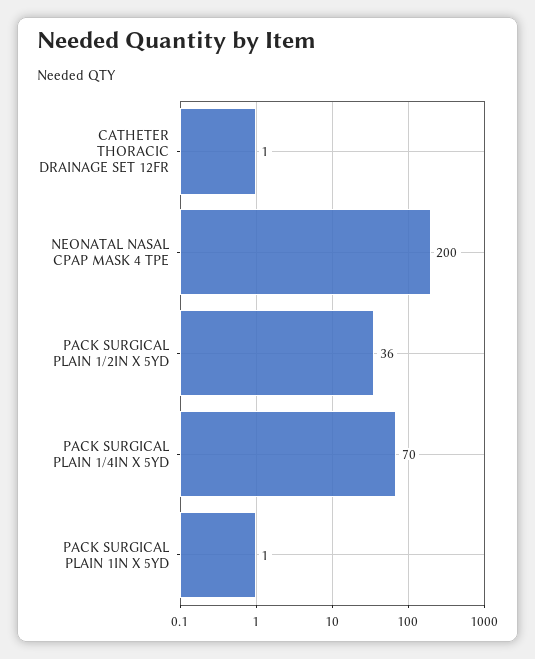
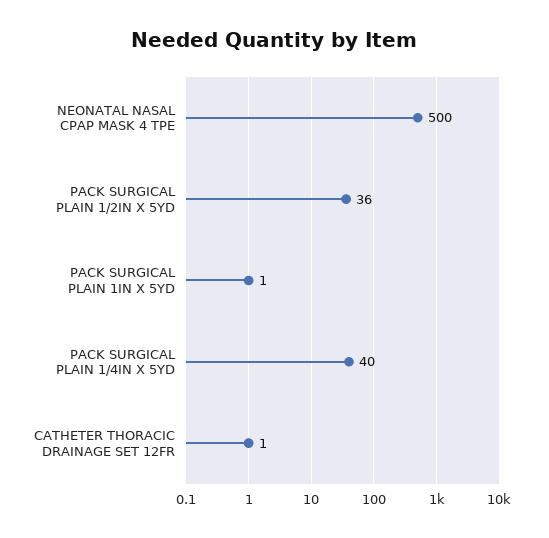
NEONATAL NASAL CPAP MASK 4 TPE: 200 -> 500
PACK SURGICAL PLAIN 1/4IN X 5YD: 70 -> 40

